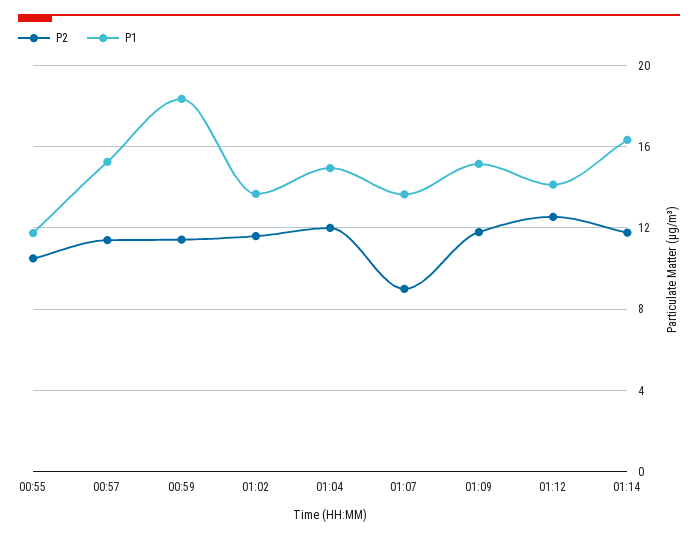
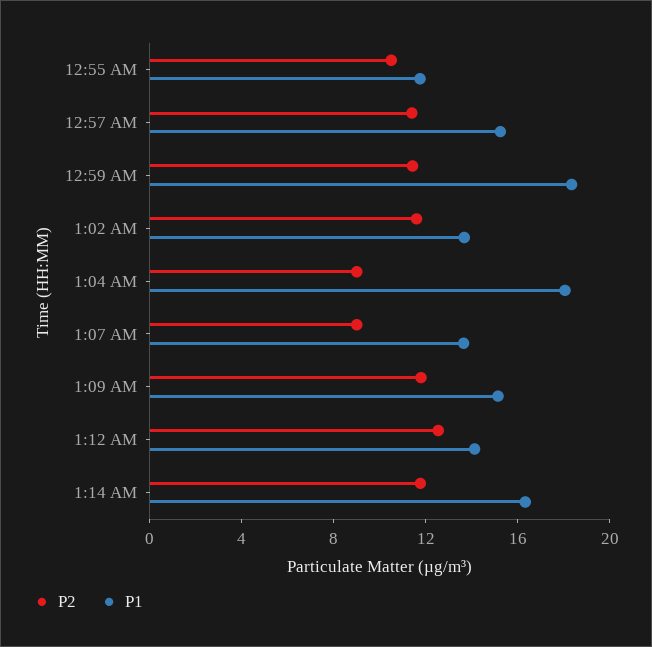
P2, 01:04: 12 -> 9
P1, 01:04: 15 -> 18

